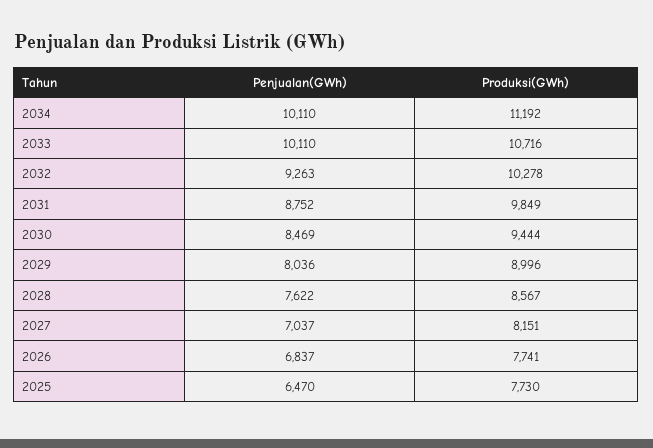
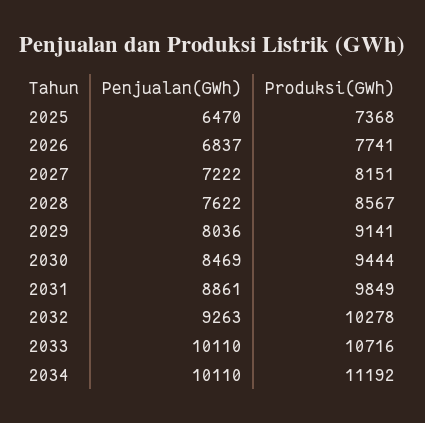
Penjualan(GWh), 2031: 8752 -> 8861
Produksi(GWh), 2029: 8996 -> 9141
Penjualan(GWh), 2027: 7037 -> 7222
Produksi(GWh), 2025: 7730 -> 7368

